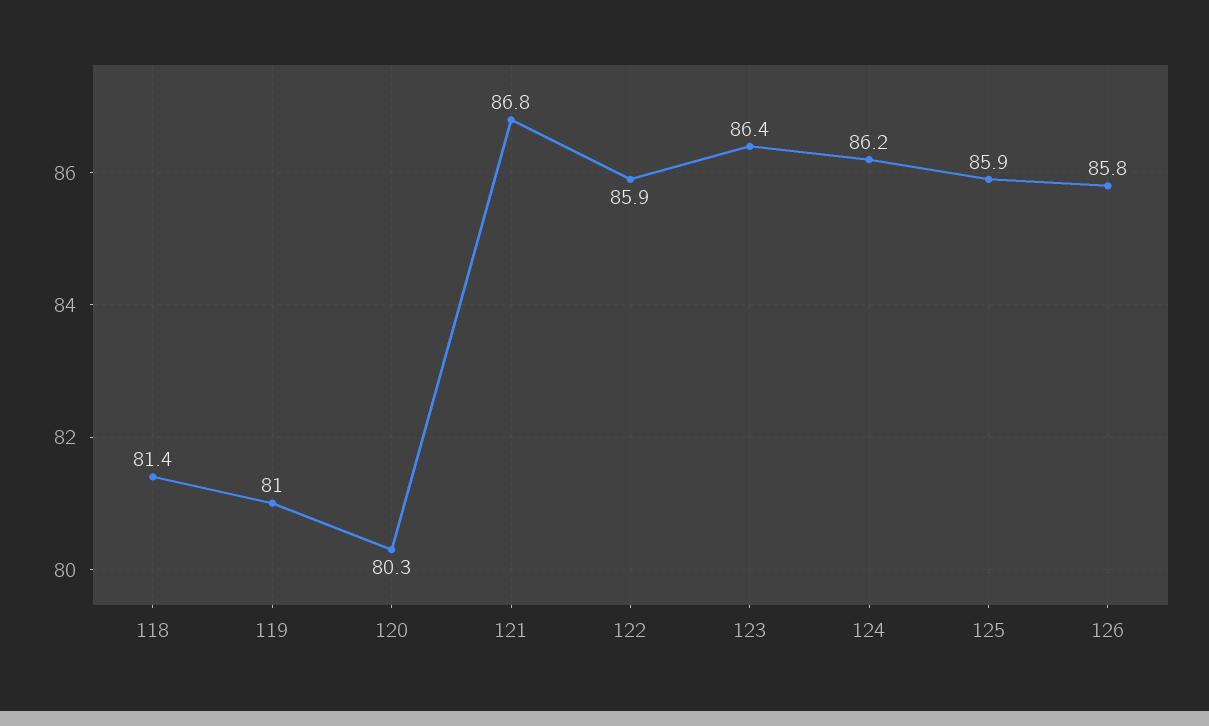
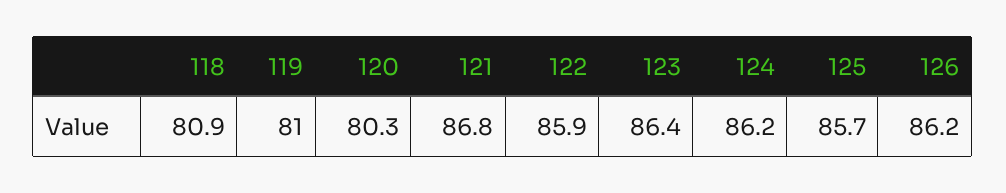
118: 81.4 -> 80.9
125: 85.9 -> 85.7
126: 85.8 -> 86.2

